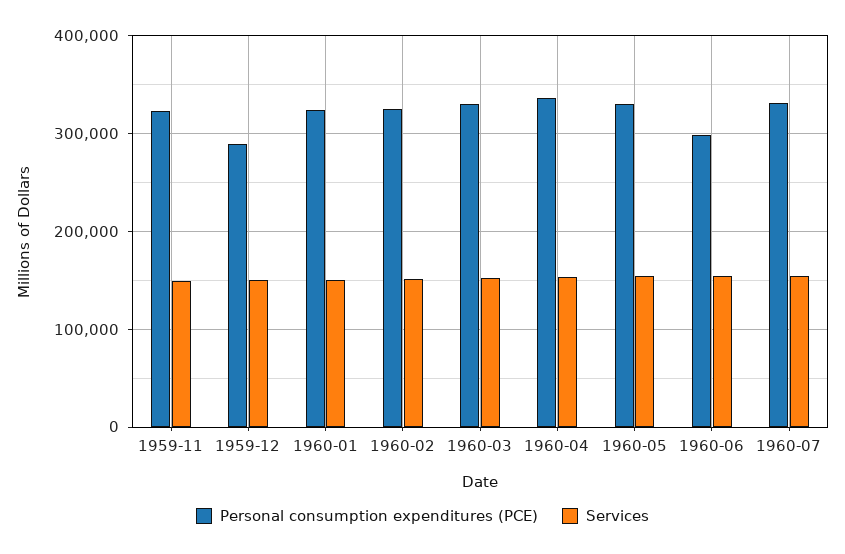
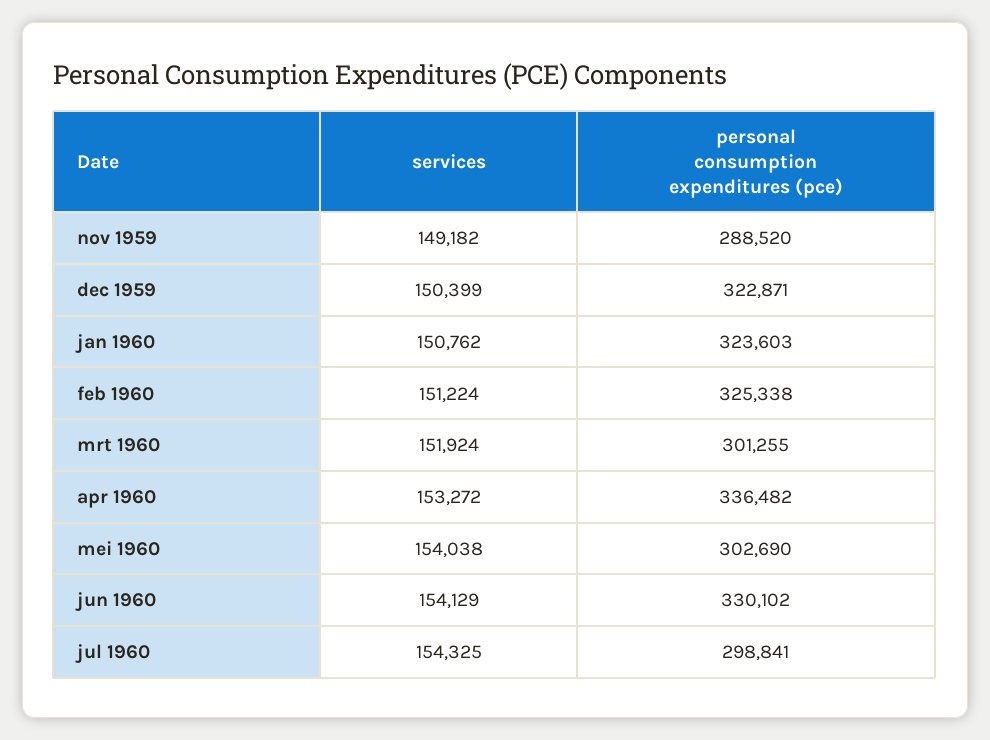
Personal consumption expenditures (PCE), 1959-11: 320000 -> 288520
Personal consumption expenditures (PCE), 1959-12: 290000 -> 322871
Personal consumption expenditures (PCE), 1960-03: 330000 -> 301255
Personal consumption expenditures (PCE), 1960-05: 330000 -> 302690
Personal consumption expenditures (PCE), 1960-06: 300000 -> 330102
Personal consumption expenditures (PCE), 1960-07: 330000 -> 298841

